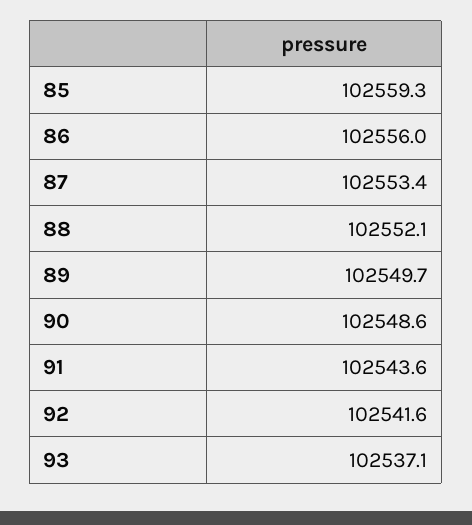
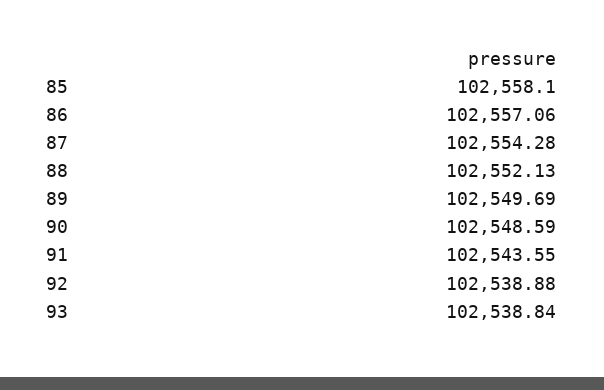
85: 102559.3 -> 102558.1
86: 102556 -> 102557.06
87: 102553.4 -> 102554.28
92: 102541.6 -> 102538.88
93: 102537.1 -> 102538.84

